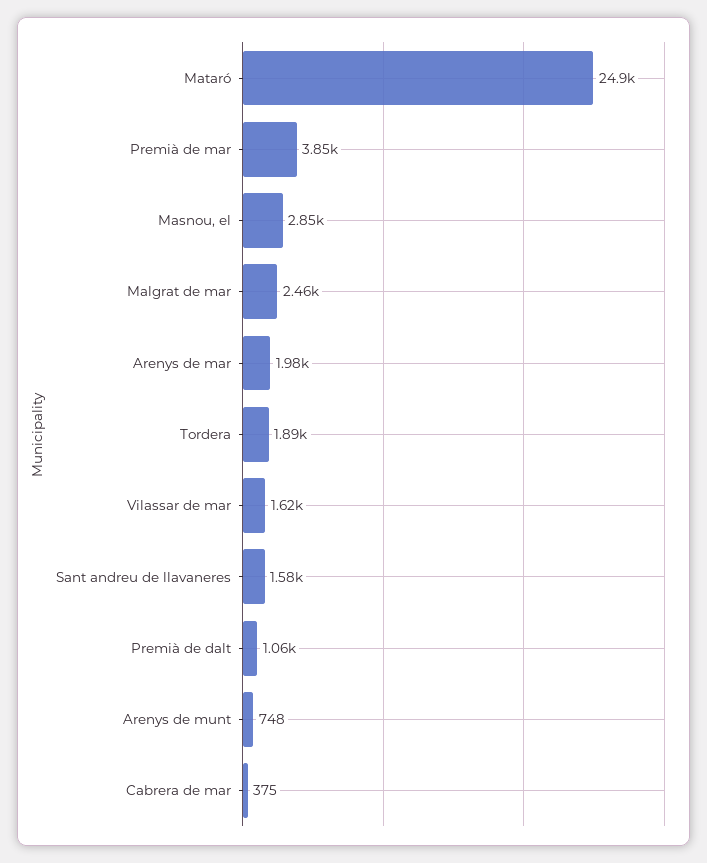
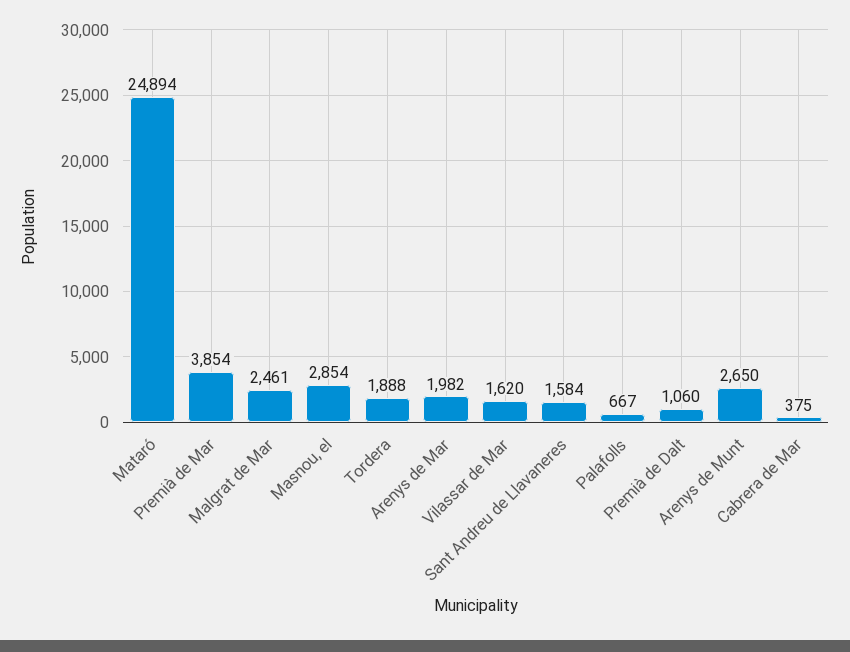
Arenys de munt: 748 -> 2650
Palafolls: none -> 667

